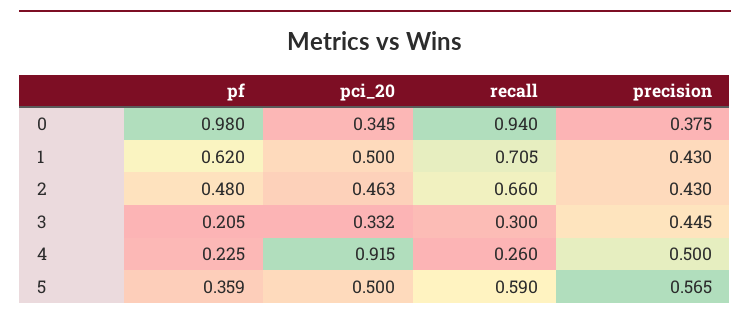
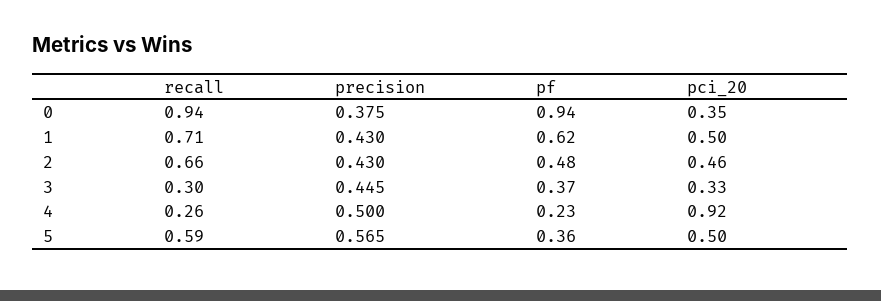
pf, 0: 0.98 -> 0.94
pf, 3: 0.205 -> 0.37

